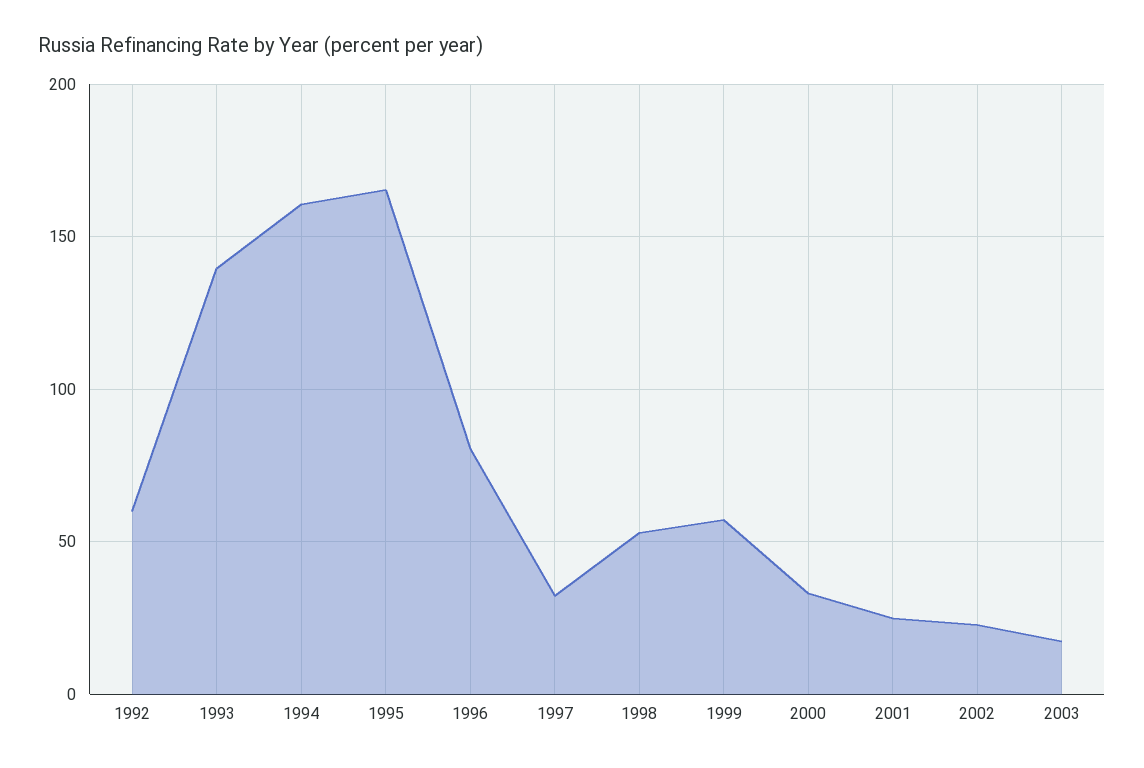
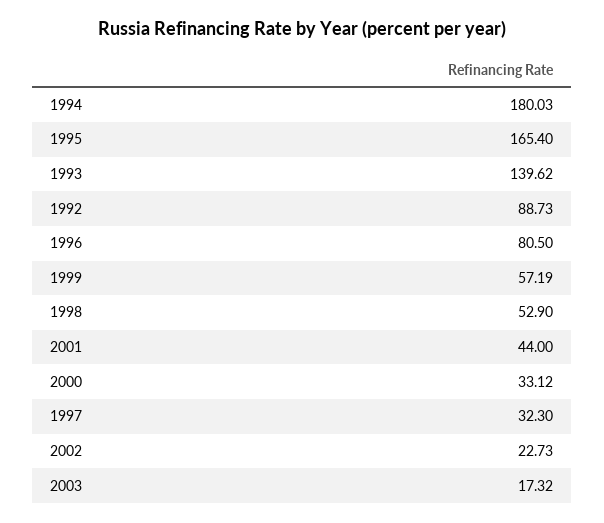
1992: 60 -> 88.73
1994: 160 -> 180.03
2001: 25 -> 44

